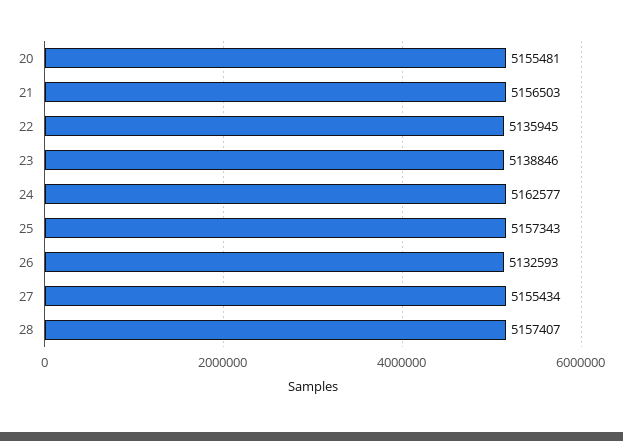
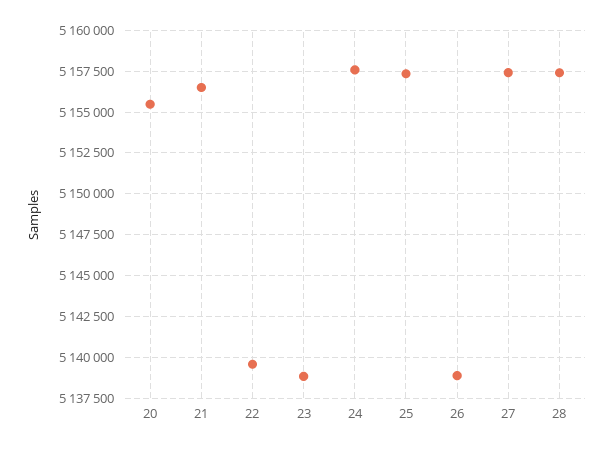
22: 5135945 -> 5139500
24: 5162577 -> 5157500
26: 5132593 -> 5139000
27: 5155434 -> 5157500

